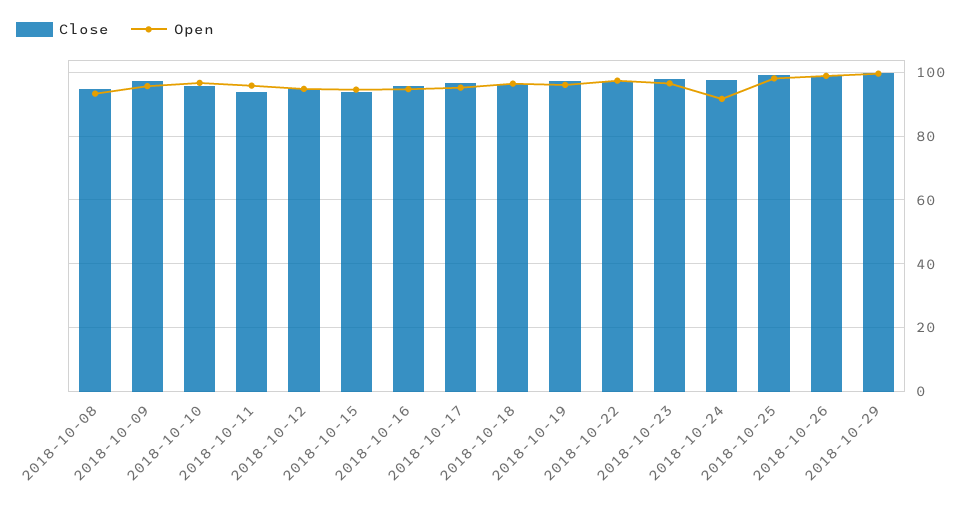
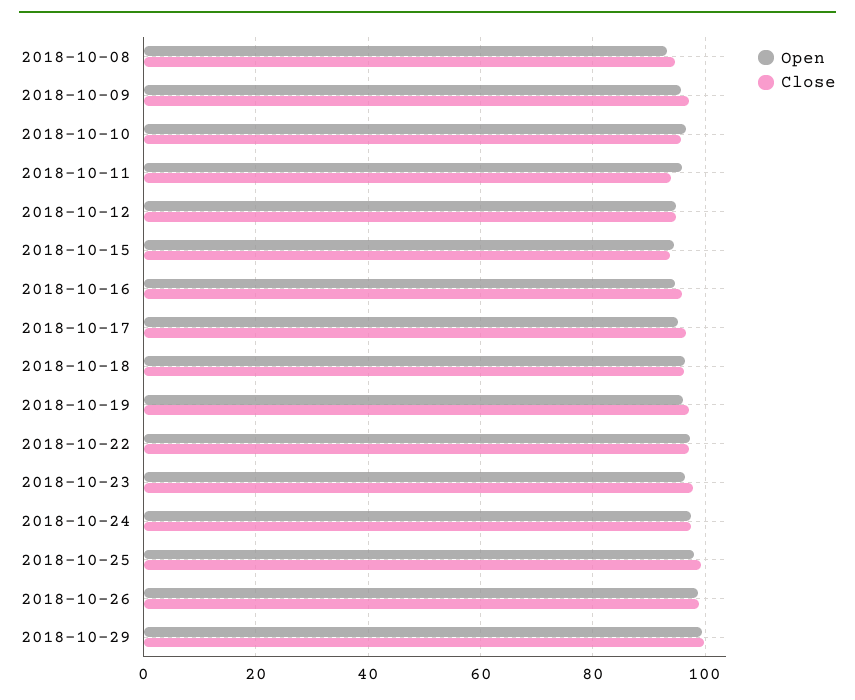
Open, 2018-10-24: 92 -> 98

